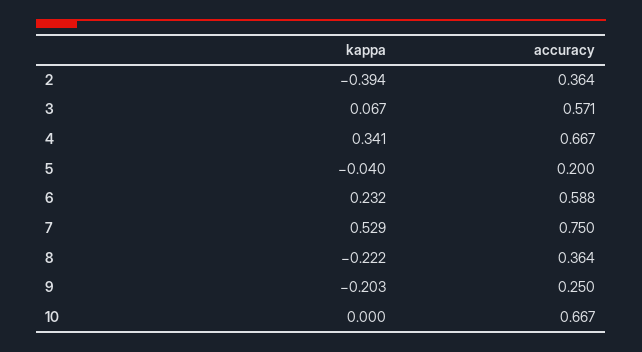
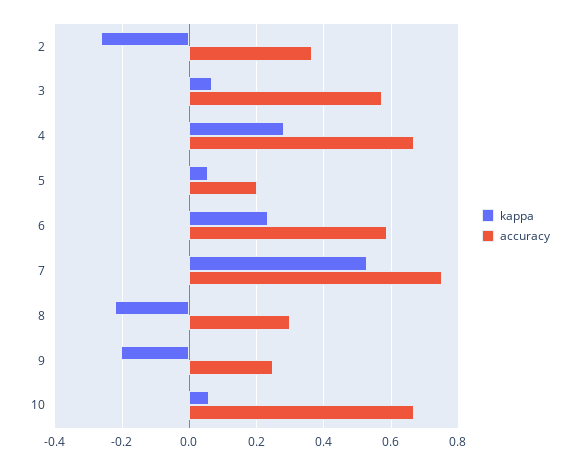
kappa, 2: -0.394 -> -0.26
kappa, 4: 0.341 -> 0.28
kappa, 5: -0.04 -> 0.06
accuracy, 8: 0.364 -> 0.3
kappa, 10: 0 -> 0.06

